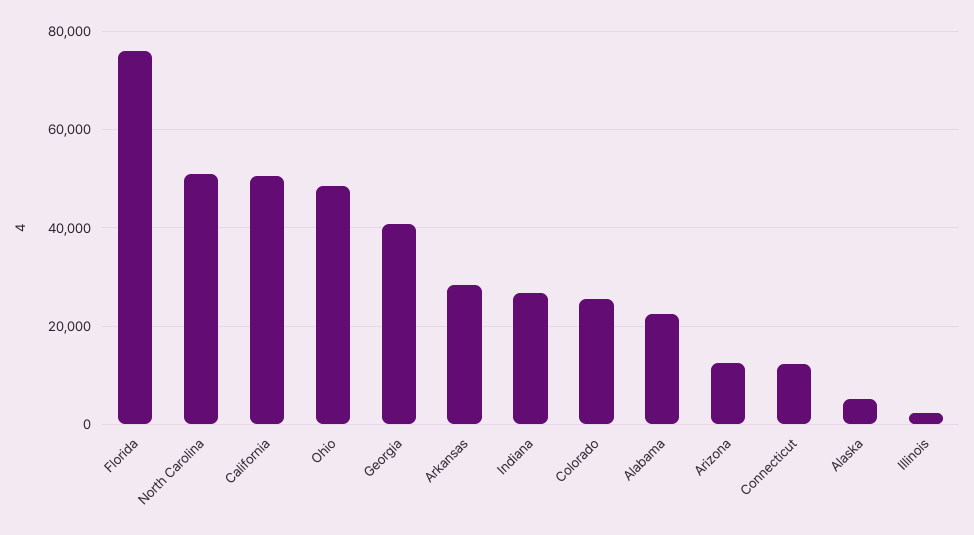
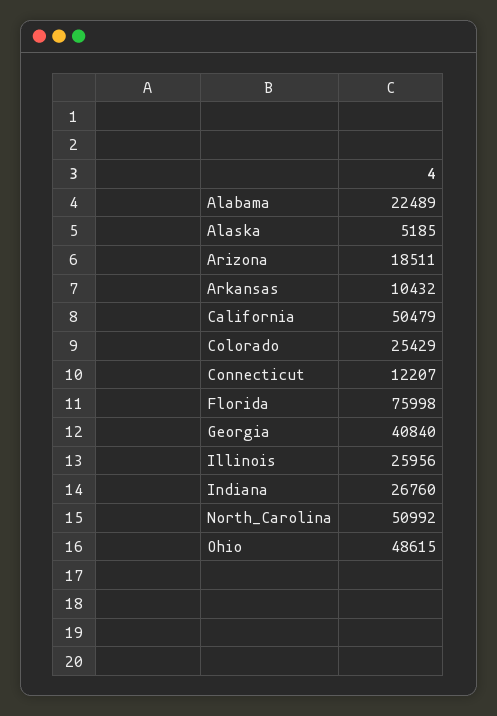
Arkansas: 28000 -> 10432
Arizona: 12000 -> 18511
Illinois: 2000 -> 25956

